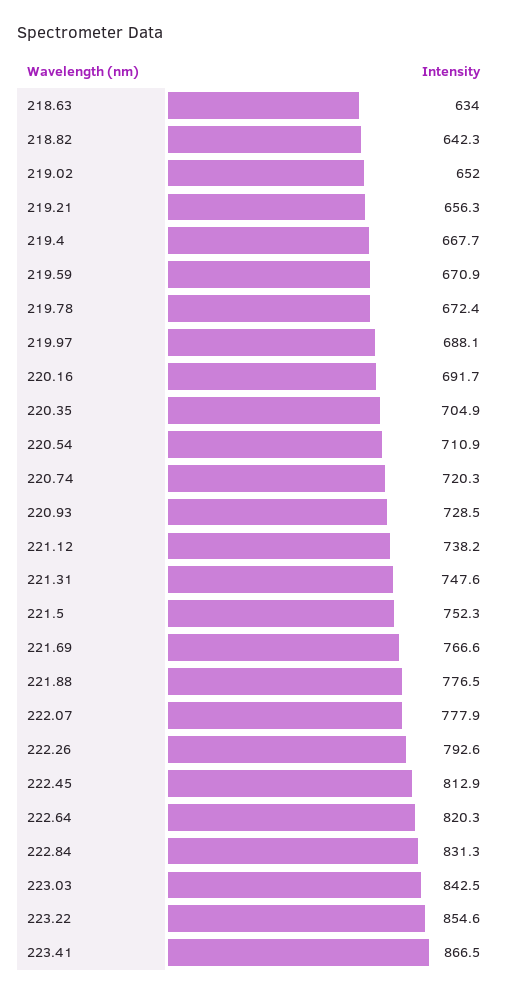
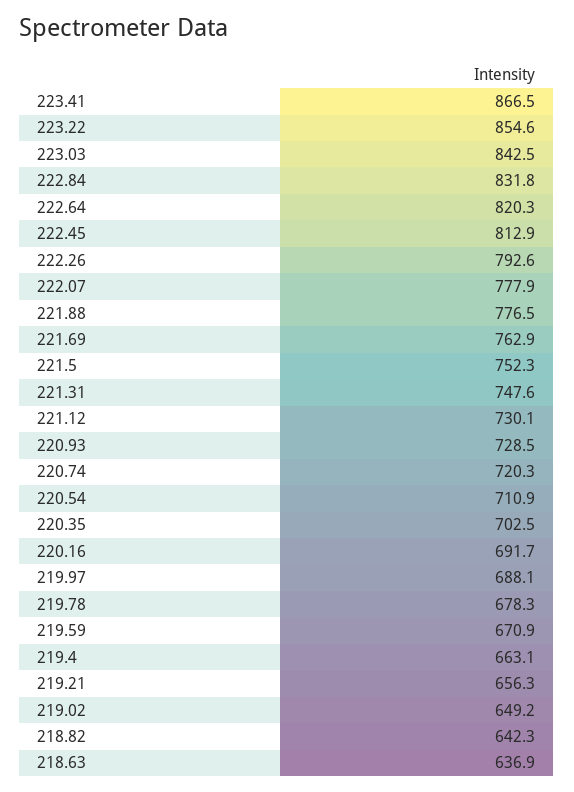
218.63: 634 -> 636.9
219.02: 652 -> 649.2
219.4: 667.7 -> 663.1
219.78: 672.4 -> 678.3
220.35: 704.9 -> 702.5
221.12: 738.2 -> 730.1
221.69: 766.6 -> 762.9
222.84: 831.3 -> 831.8

